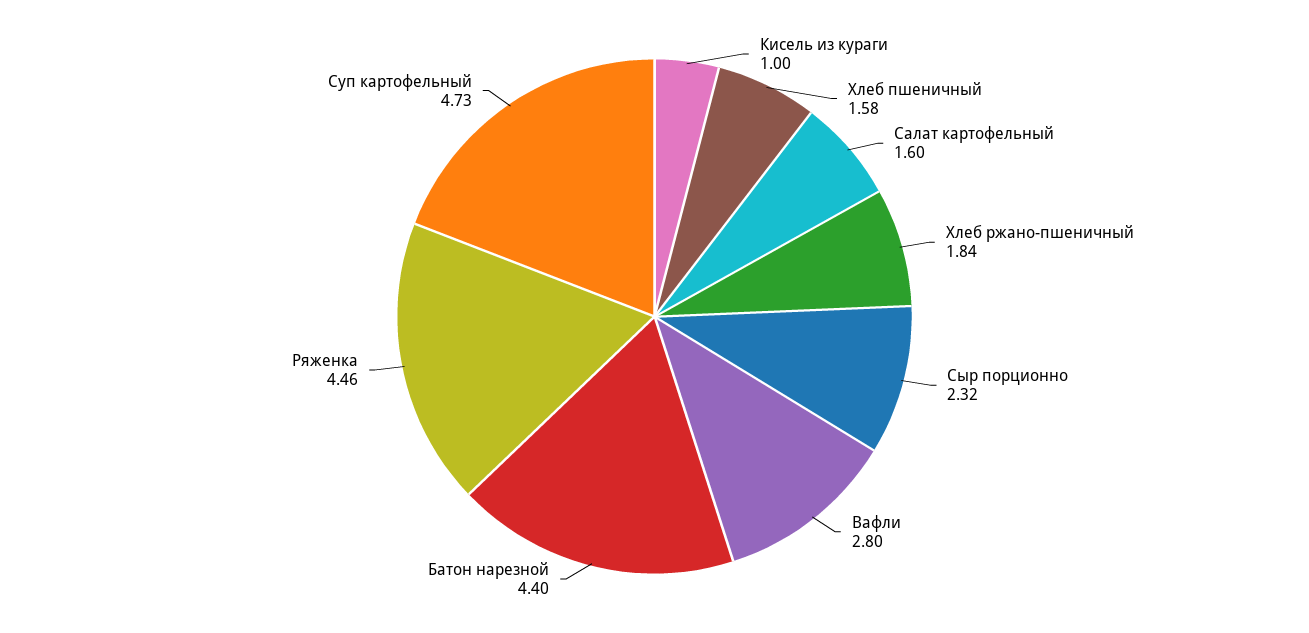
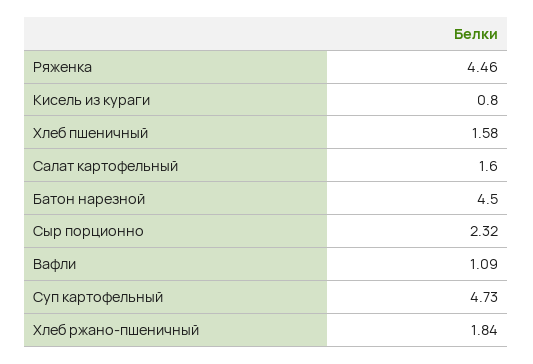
Кисель из кураги: 1 -> 0.8
Вафли: 2.8 -> 1.09
Батон нарезной: 4.4 -> 4.5

